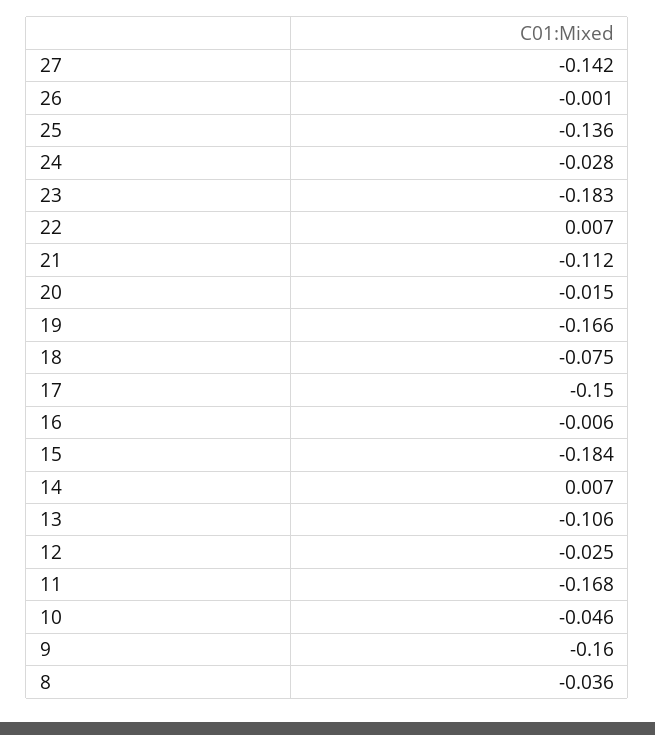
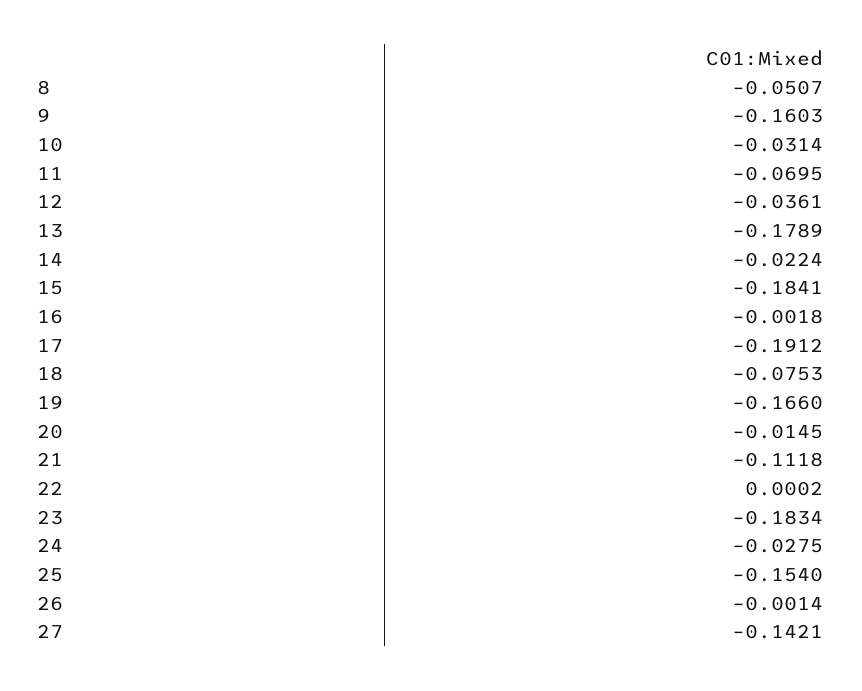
25: -0.136 -> -0.154
22: 0.007 -> 0.0002
17: -0.15 -> -0.1912
16: -0.006 -> -0.0018
14: 0.007 -> -0.0224
13: -0.106 -> -0.1789
12: -0.025 -> -0.0361
11: -0.168 -> -0.0695
10: -0.046 -> -0.0314
8: -0.036 -> -0.0507

